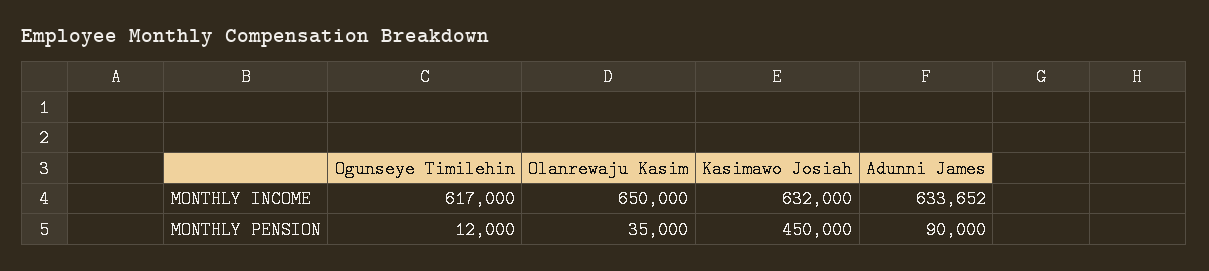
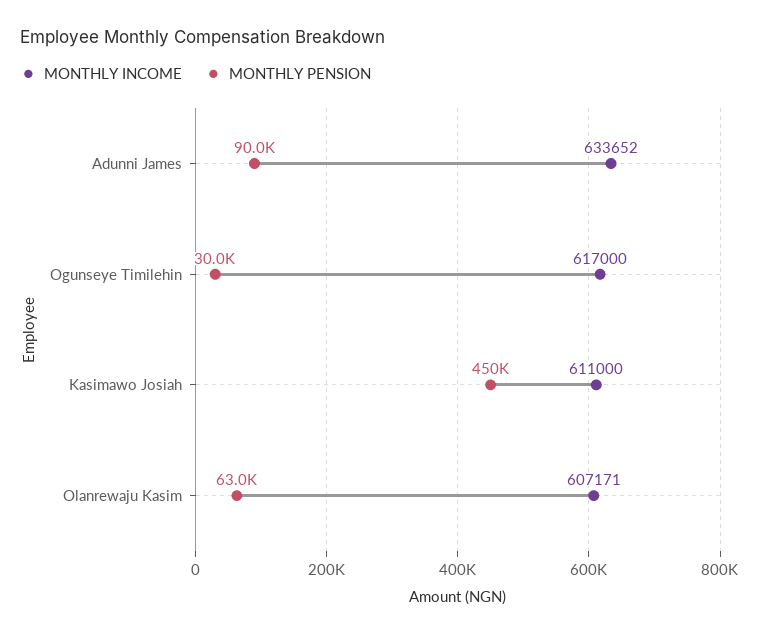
MONTHLY INCOME, Olanrewaju Kasim: 650000 -> 607171
MONTHLY INCOME, Kasimawo Josiah: 632000 -> 611000
MONTHLY PENSION, Ogunseye Timilehin: 12000 -> 30000
MONTHLY PENSION, Olanrewaju Kasim: 35000 -> 63000

